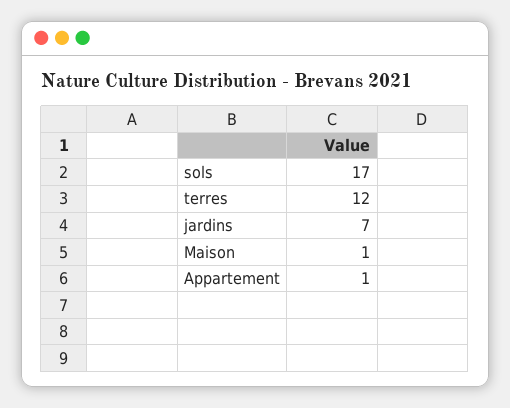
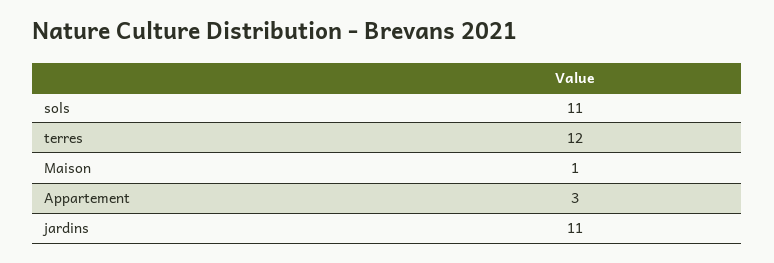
sols: 17 -> 11
jardins: 7 -> 11
Appartement: 1 -> 3

